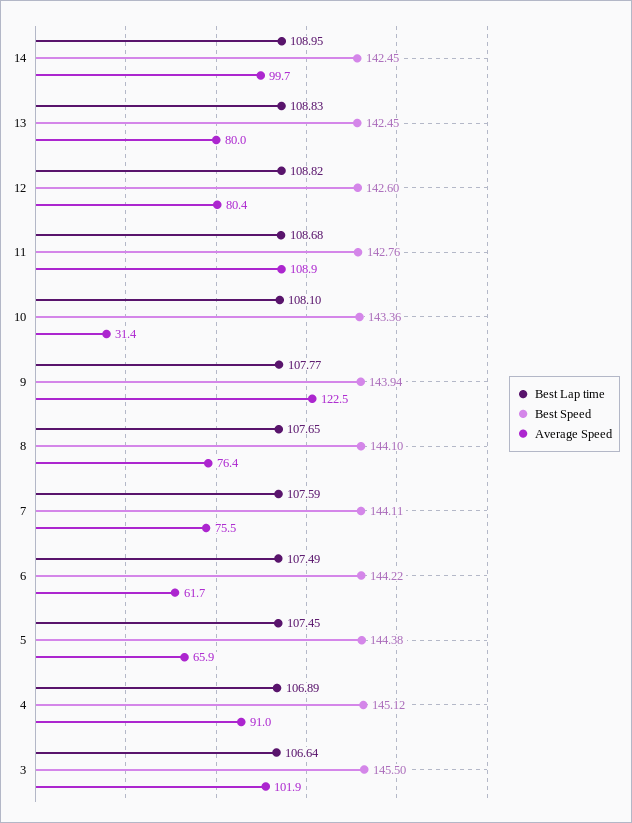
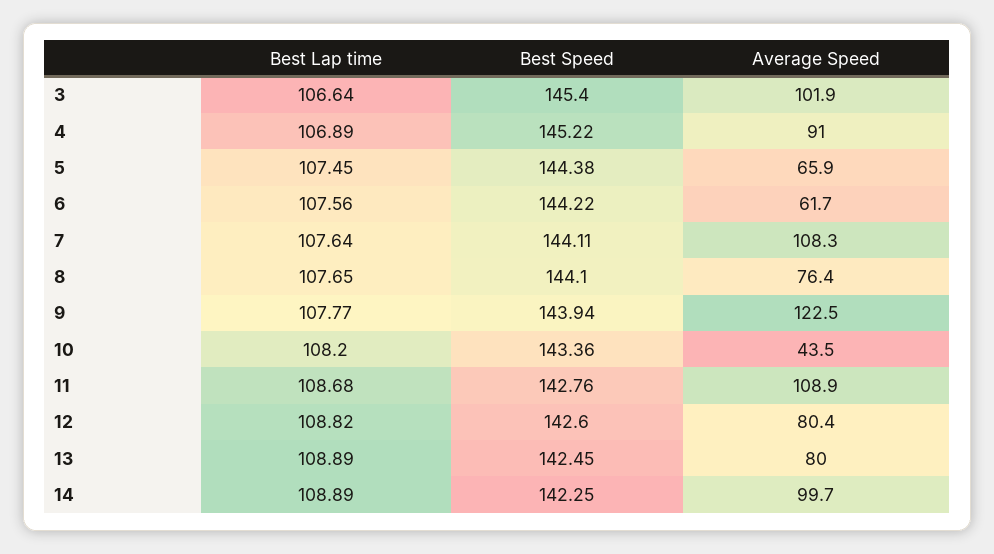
Best Lap time, 14: 108.95 -> 108.89
Best Speed, 14: 142.45 -> 142.25
Best Lap time, 13: 108.83 -> 108.89
Best Lap time, 10: 108.1 -> 108.2
Average Speed, 10: 31.4 -> 43.5
Best Lap time, 7: 107.59 -> 107.64
Average Speed, 7: 75.5 -> 108.3
Best Lap time, 6: 107.49 -> 107.56
Best Speed, 4: 145.12 -> 145.22
Best Speed, 3: 145.5 -> 145.4

